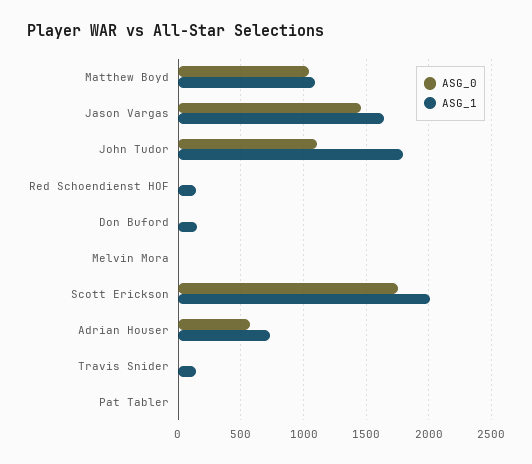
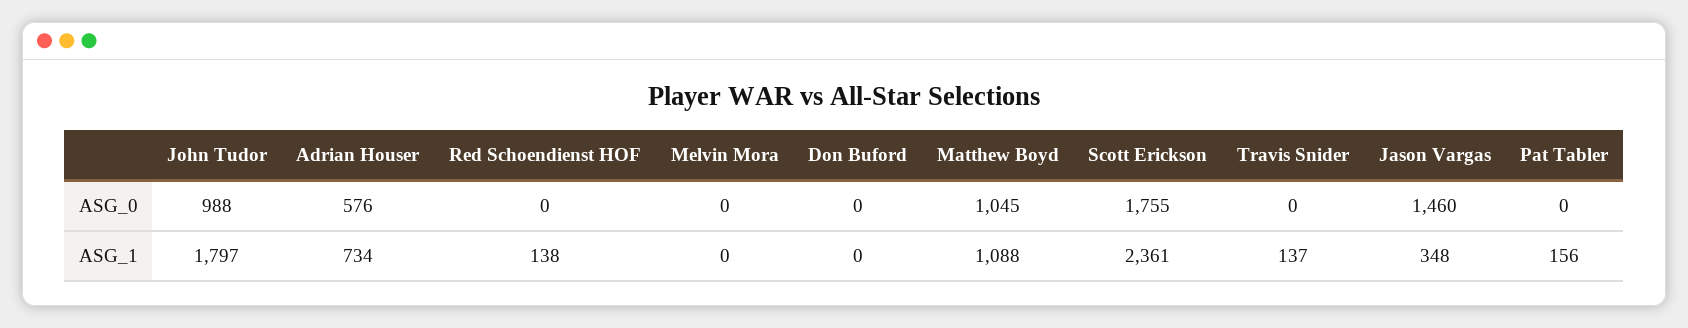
ASG_1, Jason Vargas: 1650 -> 348
ASG_0, John Tudor: 1100 -> 988
ASG_1, Don Buford: 150 -> 0
ASG_1, Scott Erickson: 2000 -> 2361
ASG_1, Pat Tabler: 0 -> 156

